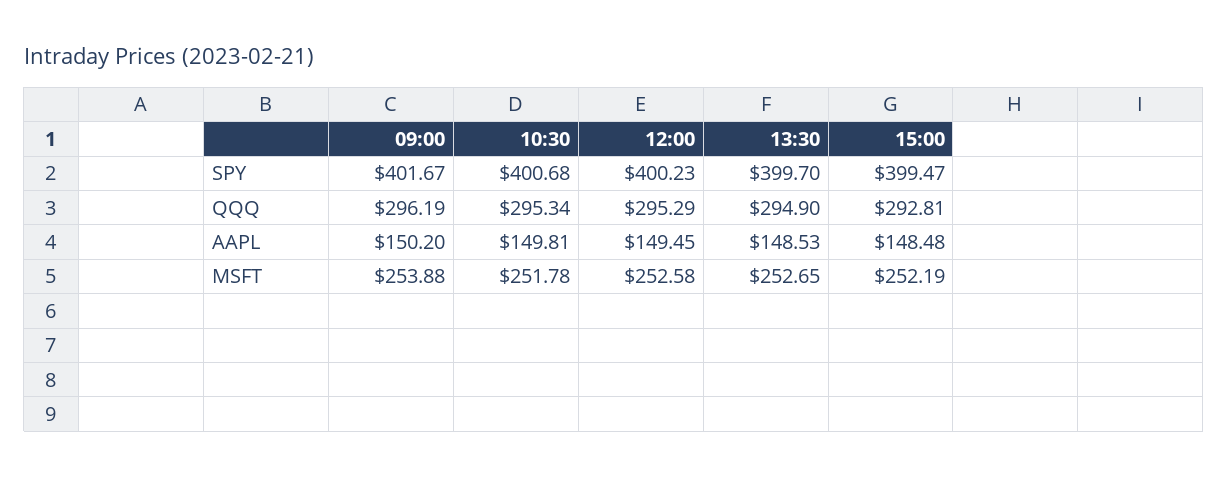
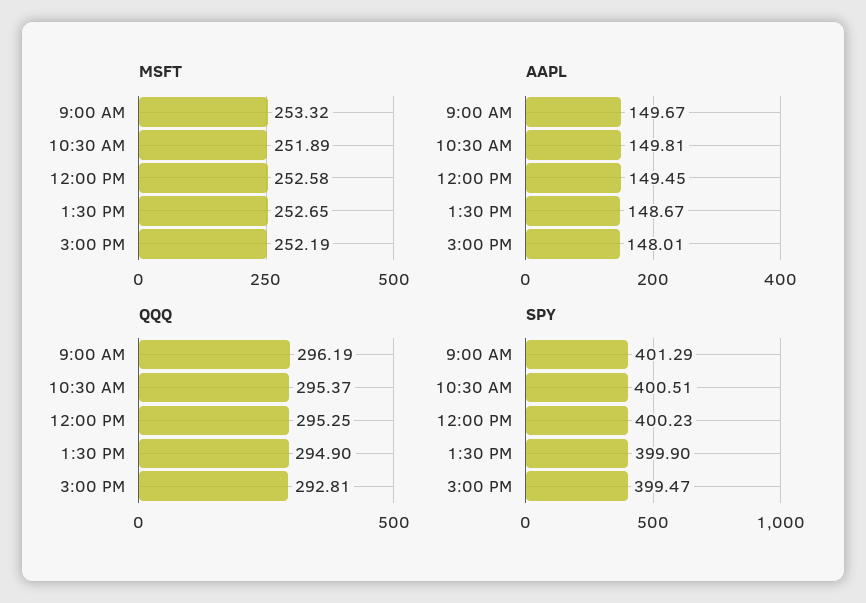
SPY, 09:00: 401.67 -> 401.29
SPY, 10:30: 400.68 -> 400.51
SPY, 13:30: 399.7 -> 399.9
QQQ, 10:30: 295.34 -> 295.37
QQQ, 12:00: 295.29 -> 295.25
AAPL, 09:00: 150.2 -> 149.67
AAPL, 13:30: 148.53 -> 148.67
AAPL, 15:00: 148.48 -> 148.01
MSFT, 09:00: 253.88 -> 253.32
MSFT, 10:30: 251.78 -> 251.89

